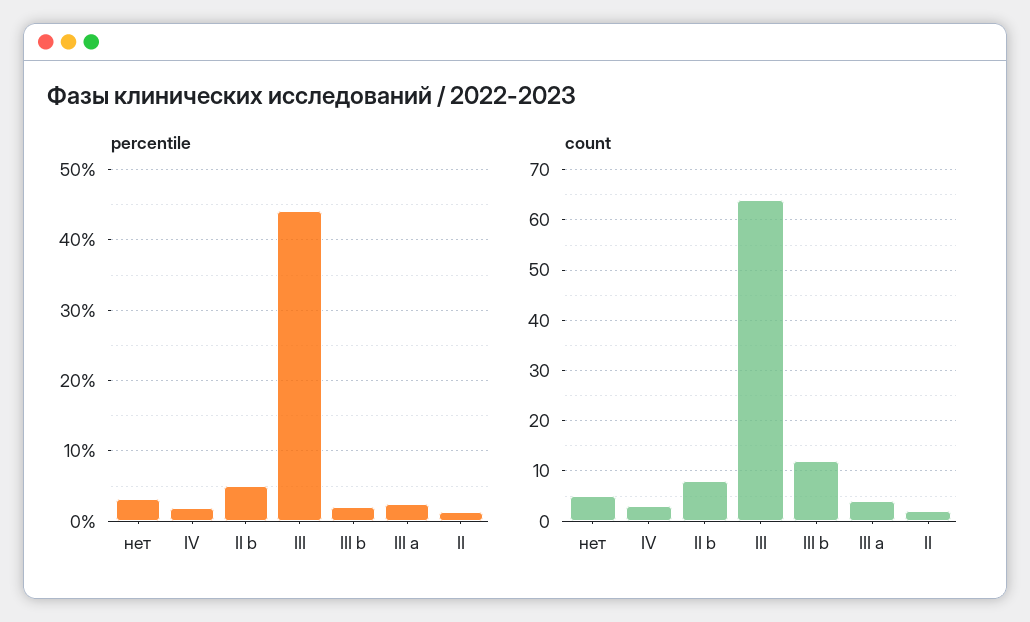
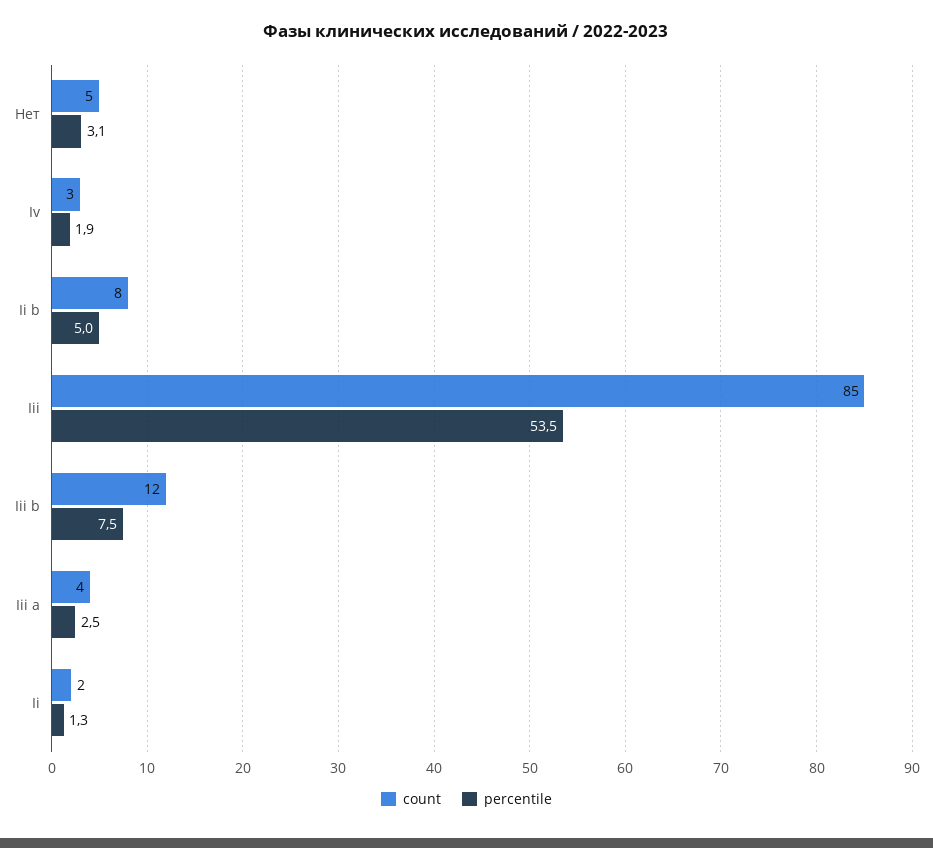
percentile, III: 44 -> 53.5
percentile, III b: 2 -> 7.5
count, III: 65 -> 85

